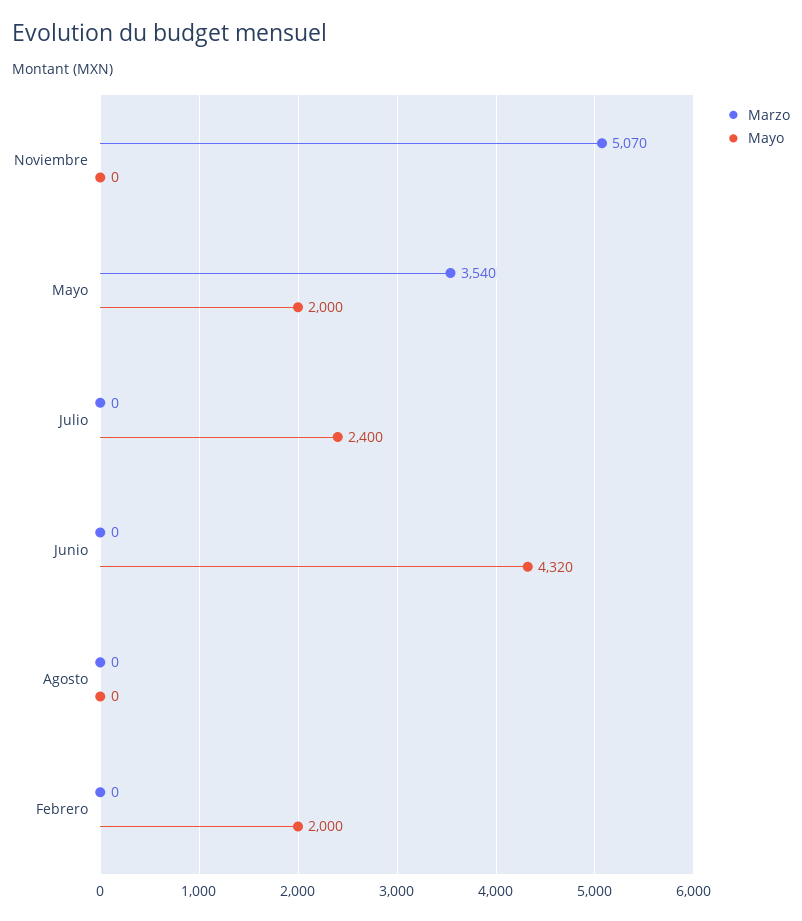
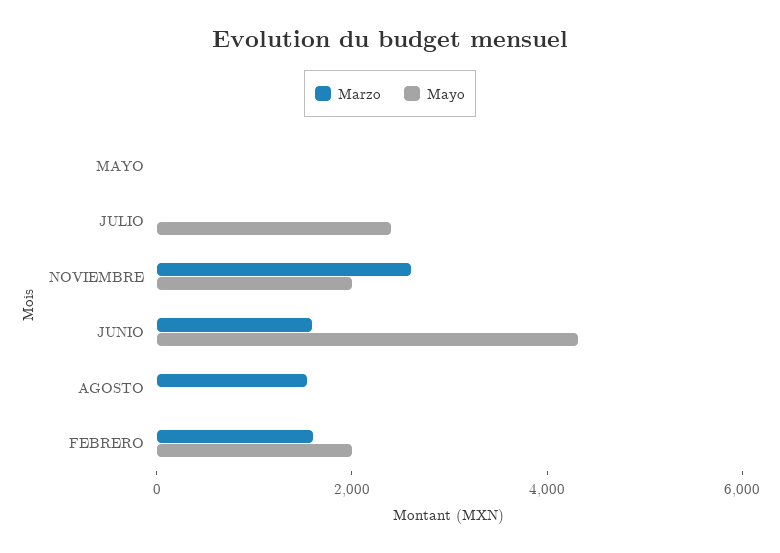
Marzo, Noviembre: 5070 -> 2500
Mayo, Noviembre: 0 -> 2000
Marzo, Mayo: 3540 -> 0
Mayo, Mayo: 2000 -> 0
Marzo, Junio: 0 -> 1500
Marzo, Agosto: 0 -> 1500
Marzo, Febrero: 0 -> 1500

